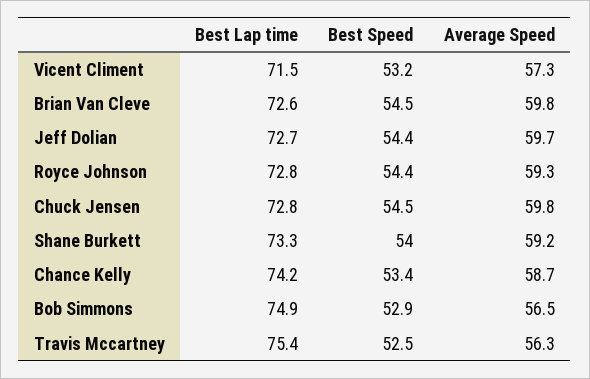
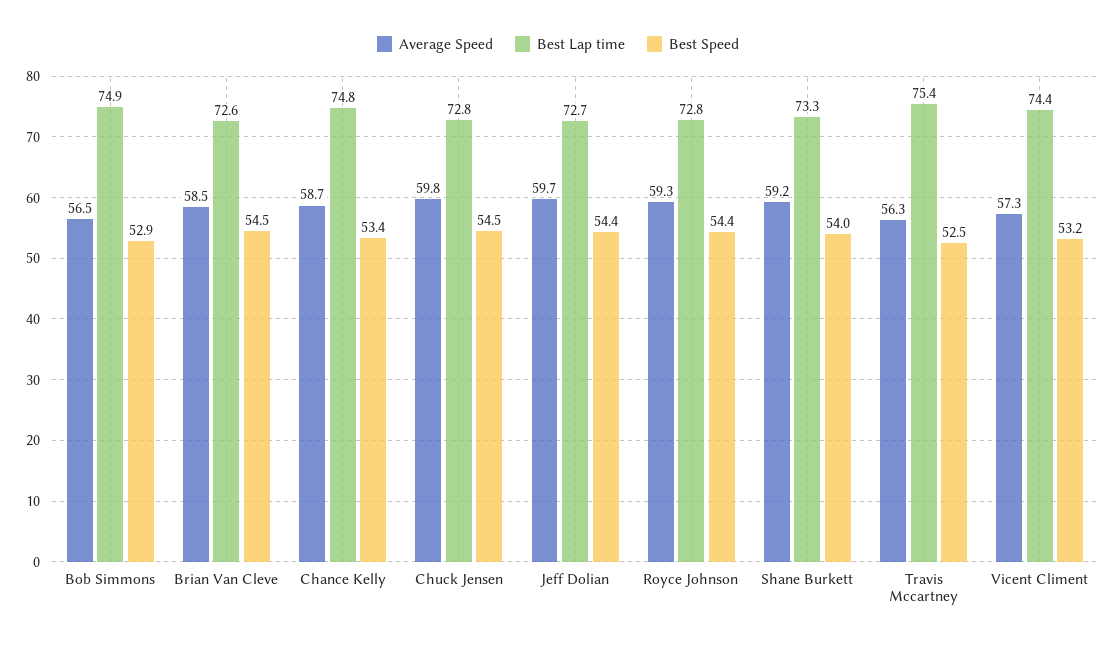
Best Lap time, Vicent Climent: 71.5 -> 74.4
Average Speed, Brian Van Cleve: 59.8 -> 58.5
Best Lap time, Chance Kelly: 74.2 -> 74.8

